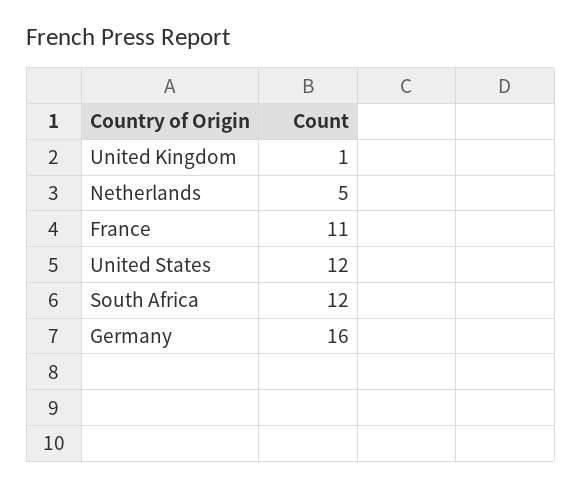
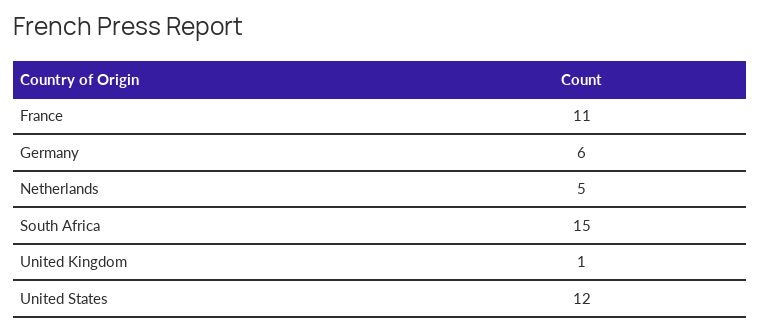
South Africa: 12 -> 15
Germany: 16 -> 6

